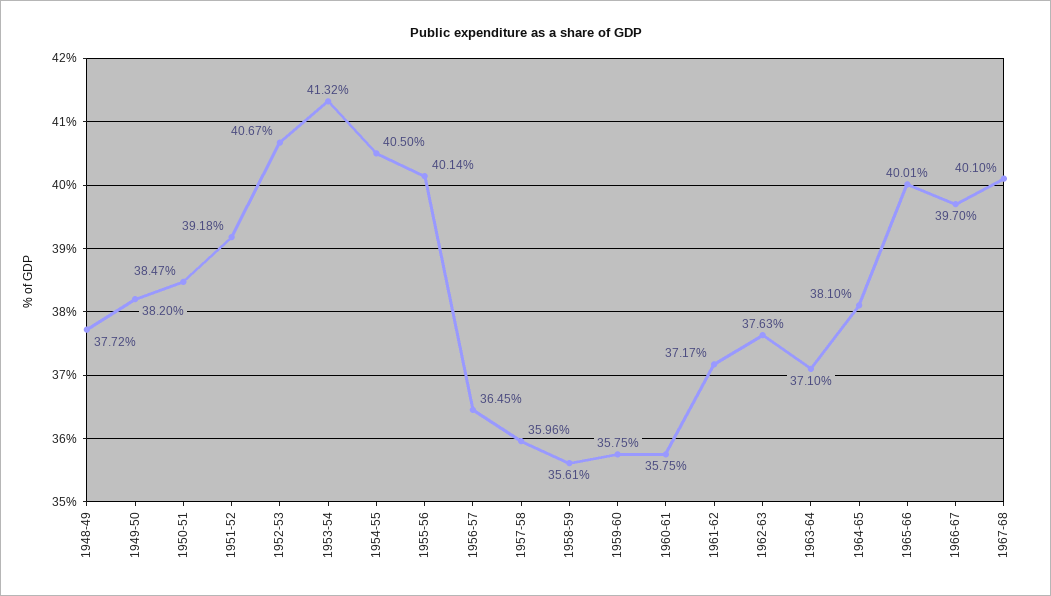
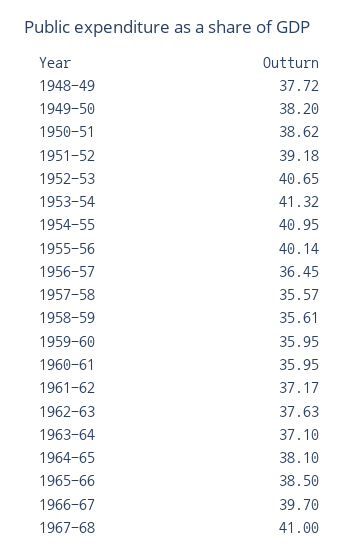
1950-51: 38.47 -> 38.62
1952-53: 40.67 -> 40.65
1954-55: 40.5 -> 40.95
1957-58: 35.96 -> 35.57
1959-60: 35.75 -> 35.95
1960-61: 35.75 -> 35.95
1965-66: 40.01 -> 38.5
1967-68: 40.1 -> 41

